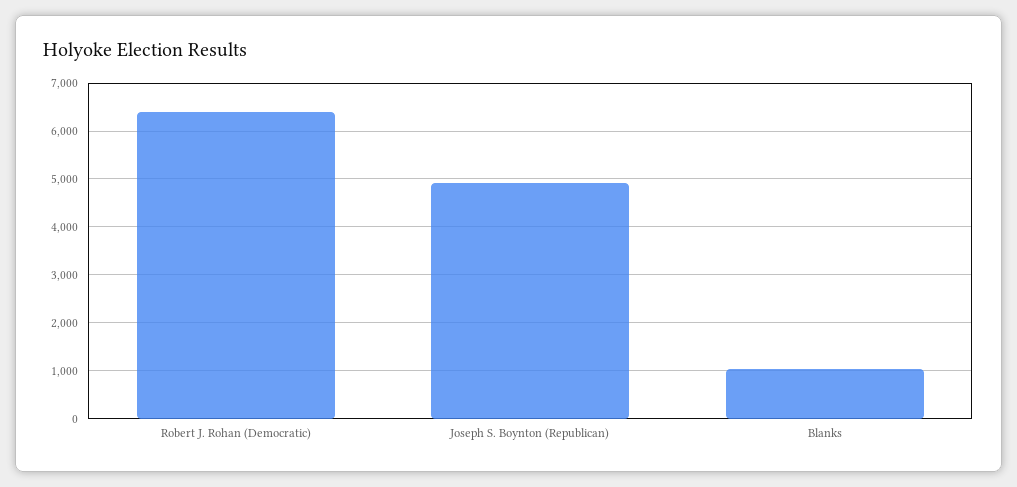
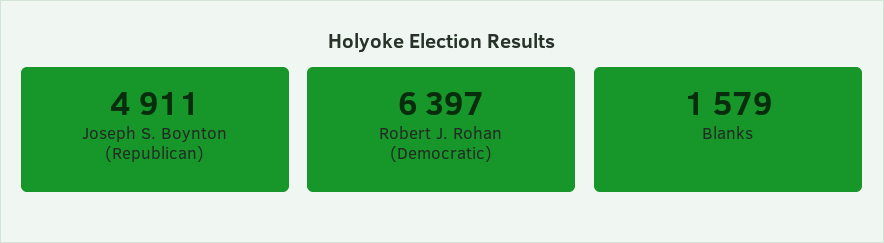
Blanks: 1000 -> 1579

